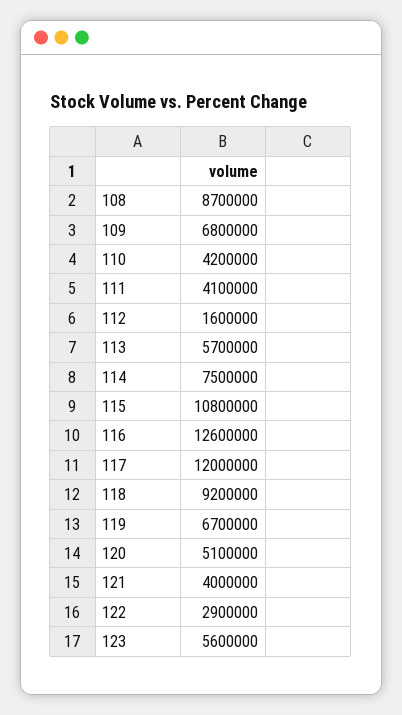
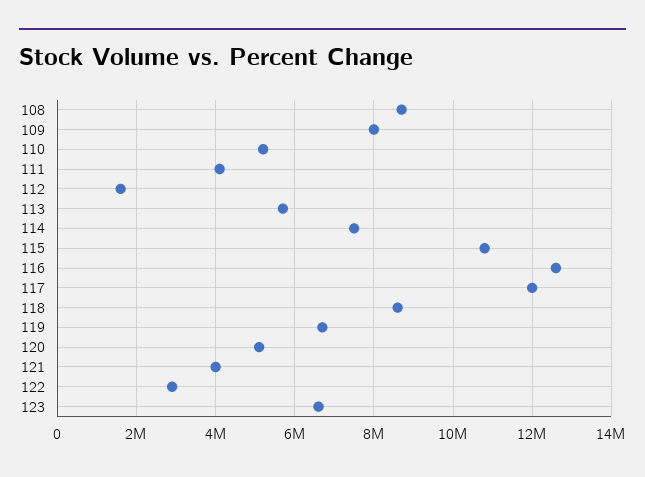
109: 6800000 -> 8000000
110: 4200000 -> 5200000
118: 9200000 -> 8600000
123: 5600000 -> 6600000

